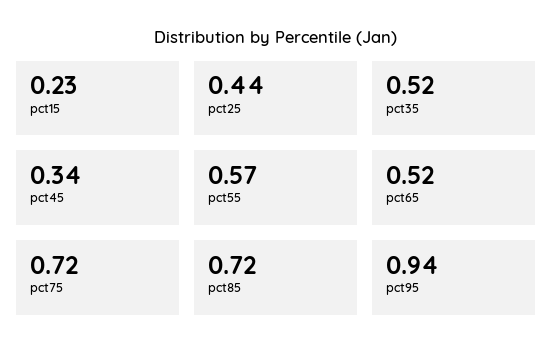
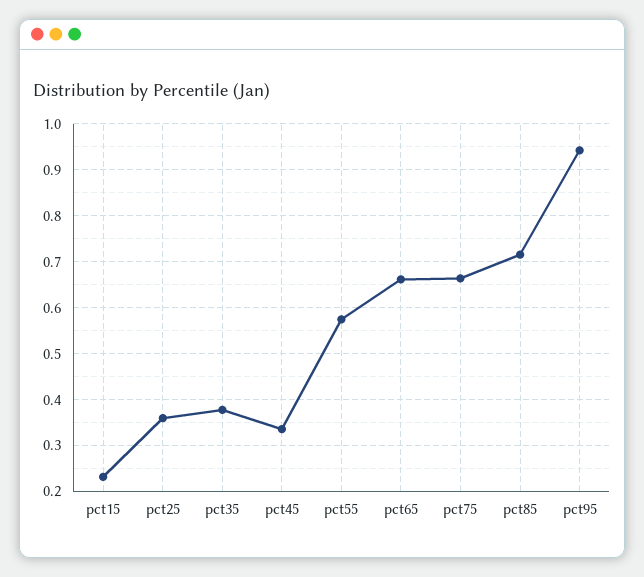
pct25: 0.44 -> 0.36
pct35: 0.52 -> 0.38
pct65: 0.52 -> 0.66
pct75: 0.72 -> 0.66

